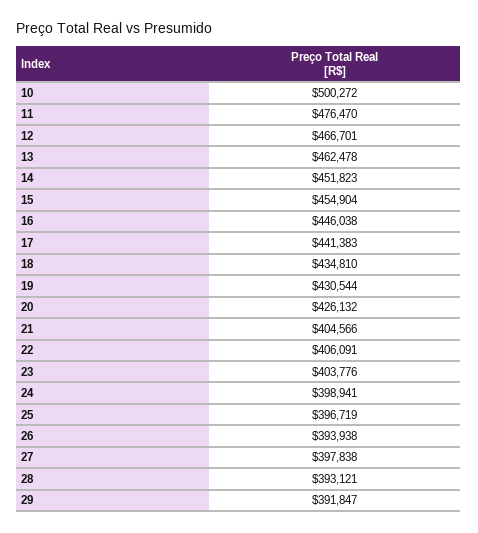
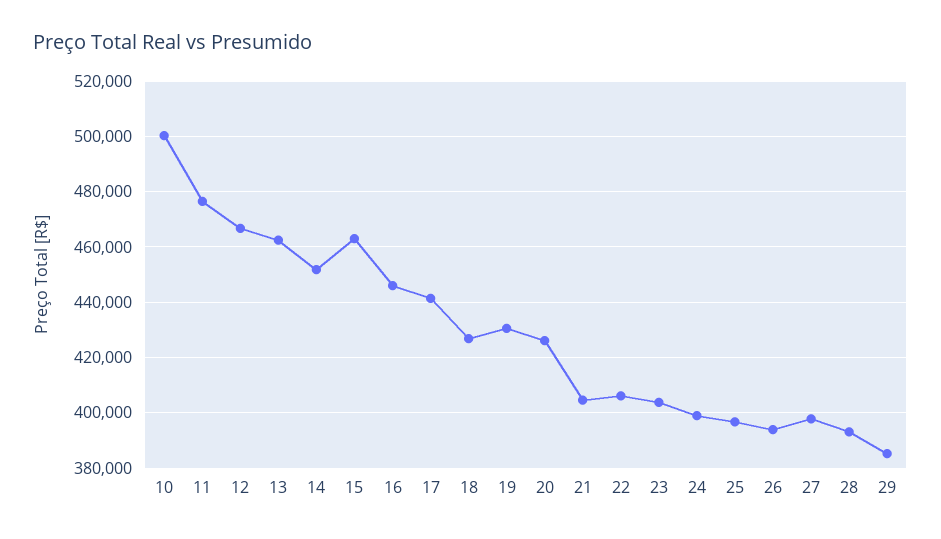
15: 454904 -> 462500
18: 434810 -> 427500
29: 391847 -> 385000

